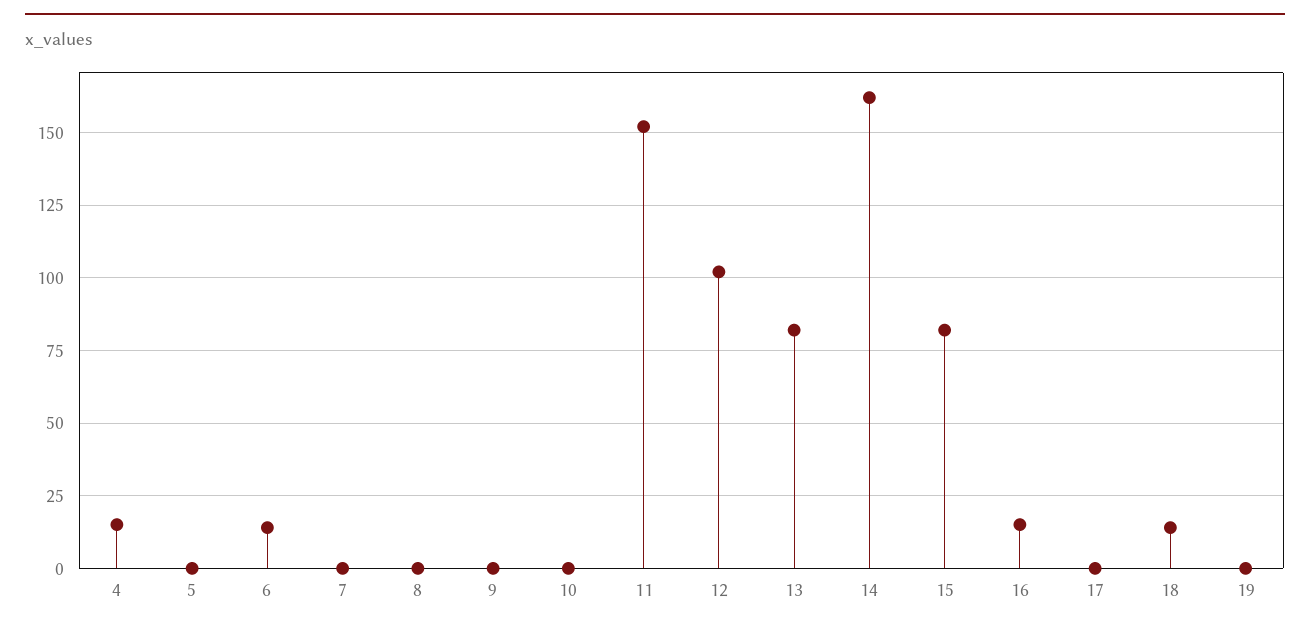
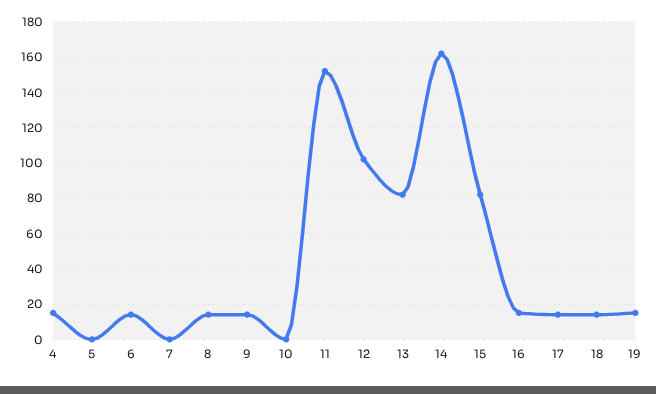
8: 0 -> 15
9: 0 -> 15
17: 0 -> 15
19: 0 -> 15

